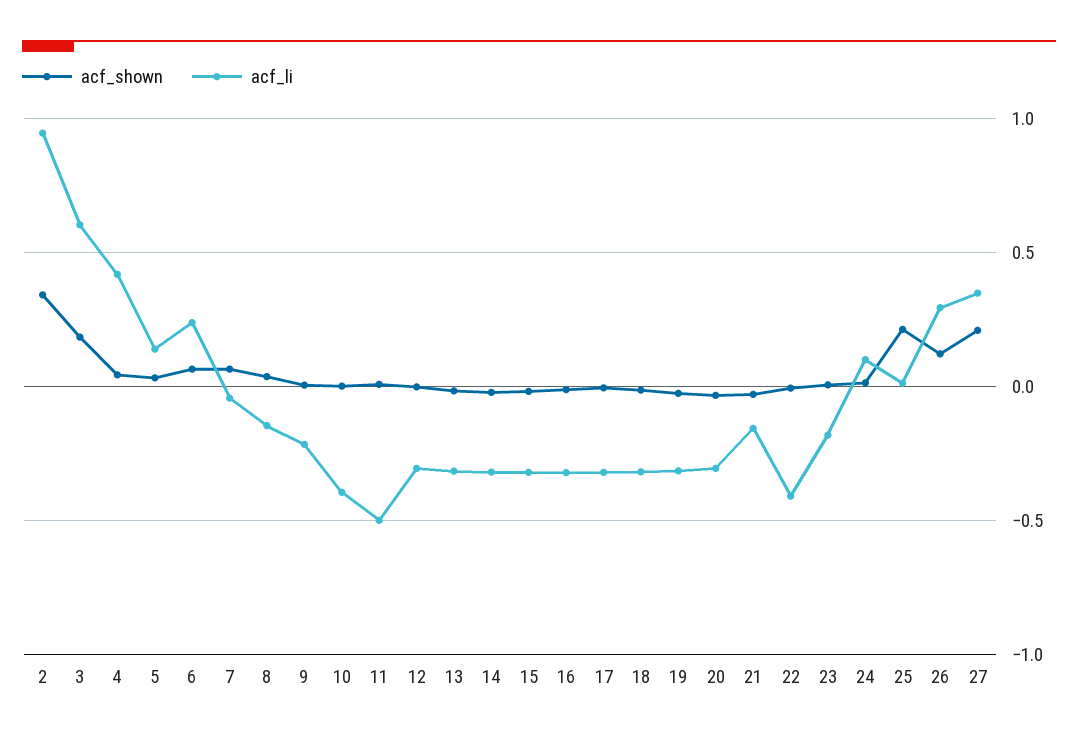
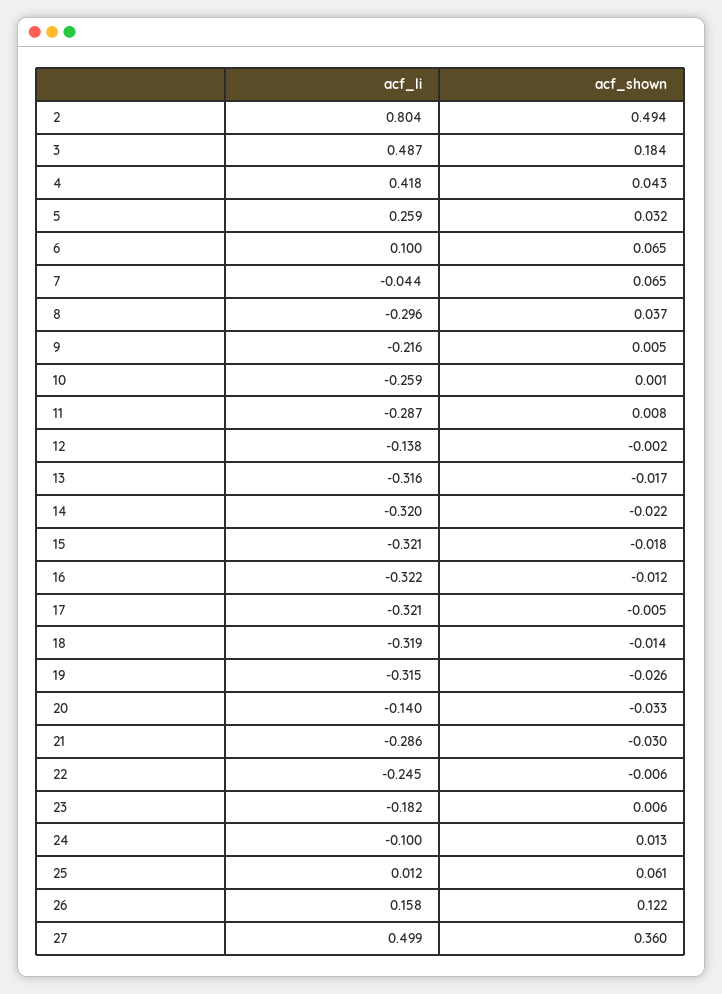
acf_shown, 2: 0.35 -> 0.494
acf_li, 2: 0.95 -> 0.804
acf_li, 3: 0.6 -> 0.487
acf_li, 5: 0.15 -> 0.259
acf_li, 6: 0.25 -> 0.1
acf_li, 8: -0.15 -> -0.296
acf_li, 10: -0.4 -> -0.259
acf_li, 11: -0.5 -> -0.287
acf_li, 12: -0.3 -> -0.138
acf_li, 20: -0.3 -> -0.14
acf_li, 21: -0.15 -> -0.286
acf_li, 22: -0.4 -> -0.245
acf_li, 24: 0.1 -> -0.1
acf_shown, 25: 0.2 -> 0.061
acf_li, 26: 0.3 -> 0.158
acf_shown, 27: 0.2 -> 0.36
acf_li, 27: 0.35 -> 0.499

